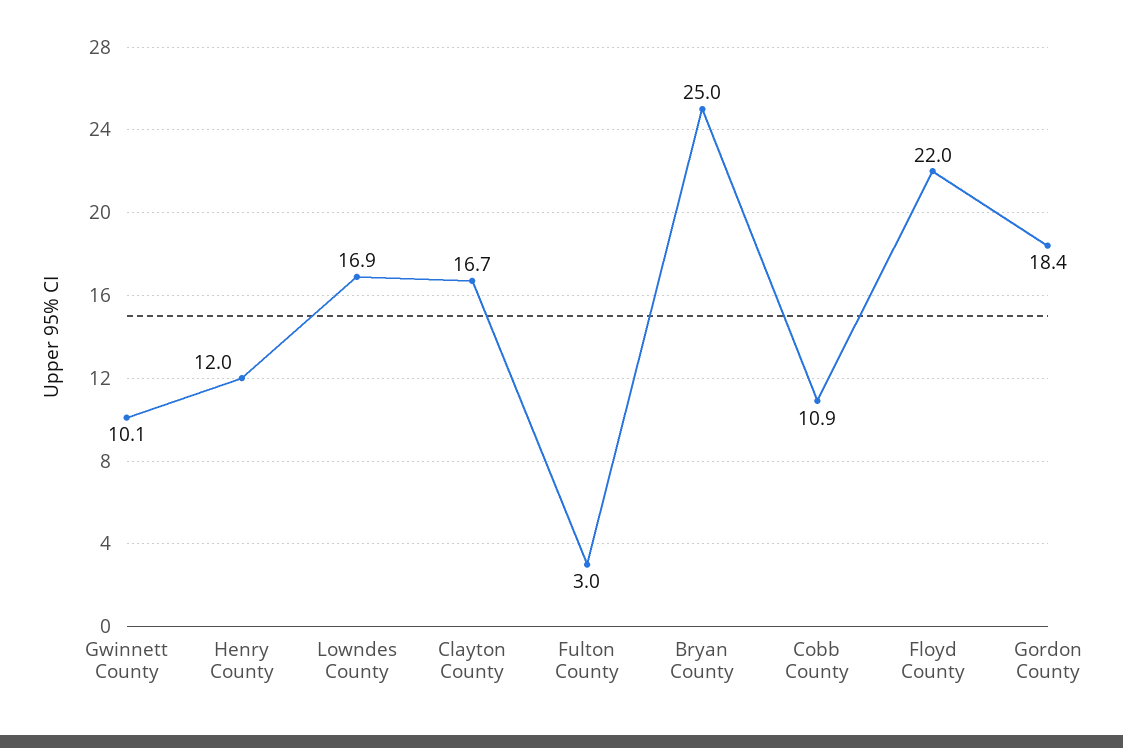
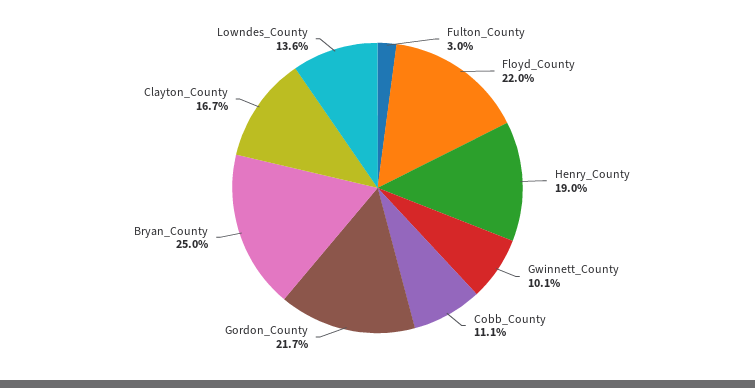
Henry County: 12 -> 19
Lowndes County: 16.9 -> 13.6
Cobb County: 10.9 -> 11.1
Gordon County: 18.4 -> 21.7

